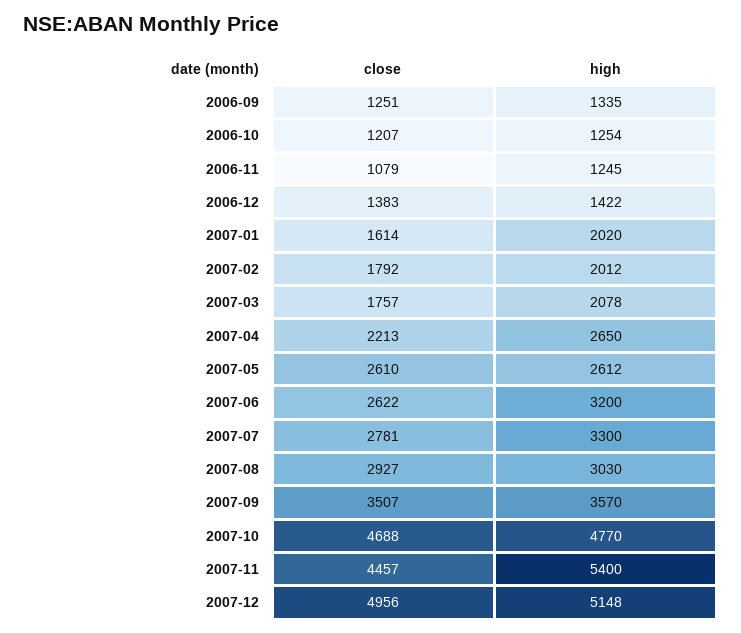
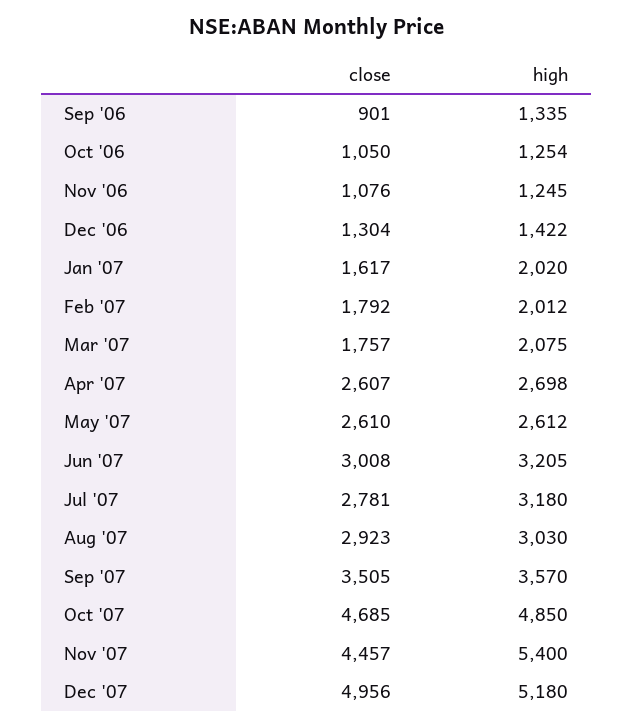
close, 2006-09: 1251 -> 901
close, 2006-10: 1207 -> 1050
close, 2006-11: 1079 -> 1076
close, 2006-12: 1383 -> 1304
close, 2007-01: 1614 -> 1617
high, 2007-03: 2078 -> 2075
close, 2007-04: 2213 -> 2607
high, 2007-04: 2650 -> 2698
close, 2007-06: 2622 -> 3008
high, 2007-06: 3200 -> 3205
high, 2007-07: 3300 -> 3180
close, 2007-08: 2927 -> 2923
close, 2007-09: 3507 -> 3505
close, 2007-10: 4688 -> 4685
high, 2007-10: 4770 -> 4850
high, 2007-12: 5148 -> 5180

